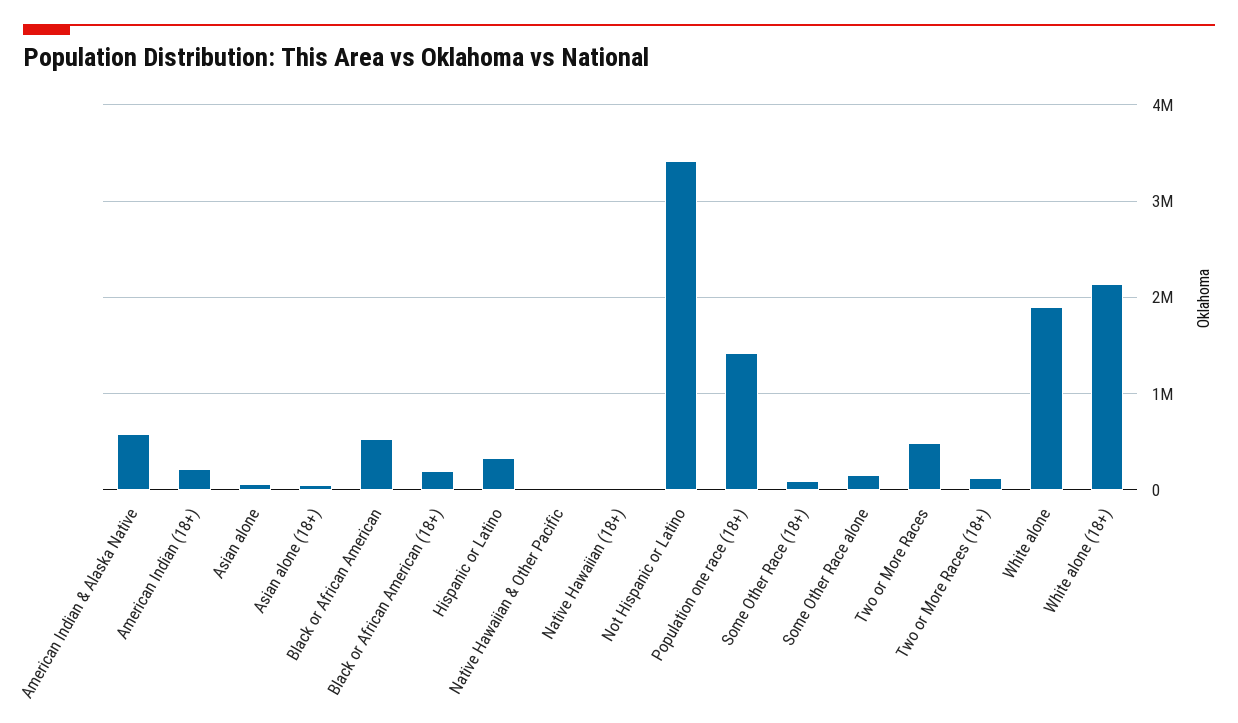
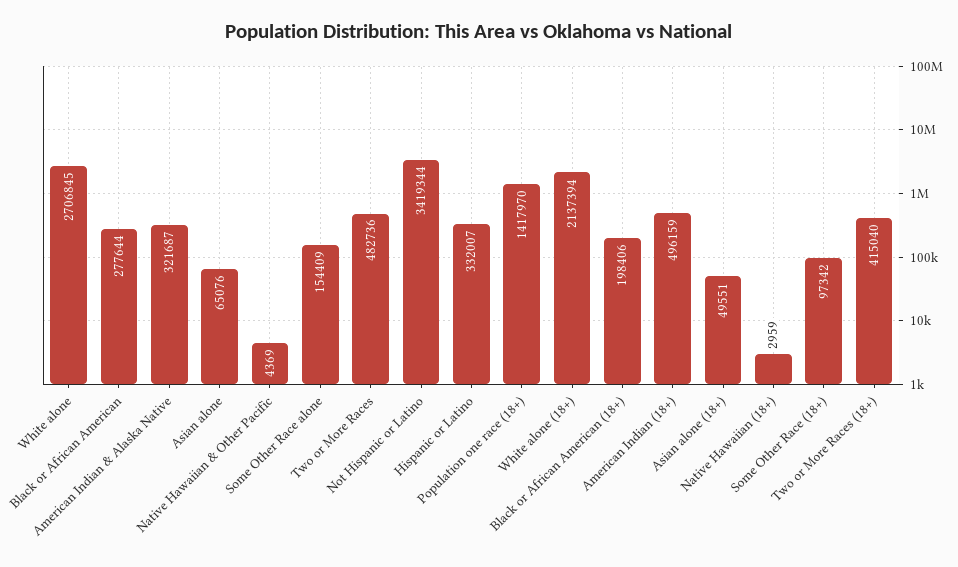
American Indian & Alaska Native: 600000 -> 321687
American Indian (18+): 200000 -> 496159
Black or African American: 500000 -> 277644
Two or More Races (18+): 100000 -> 415040
White alone: 1900000 -> 2706845

